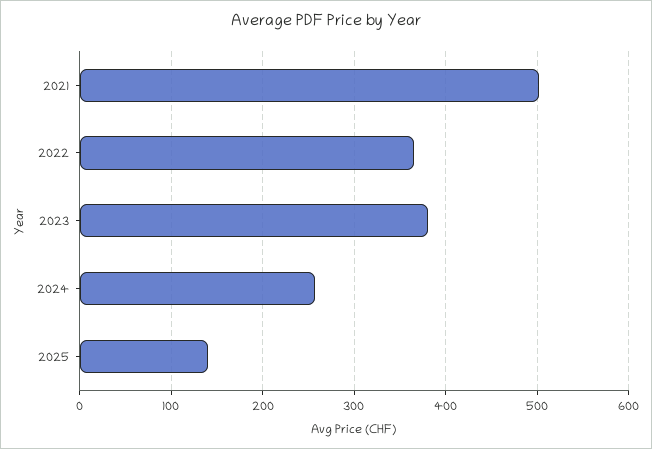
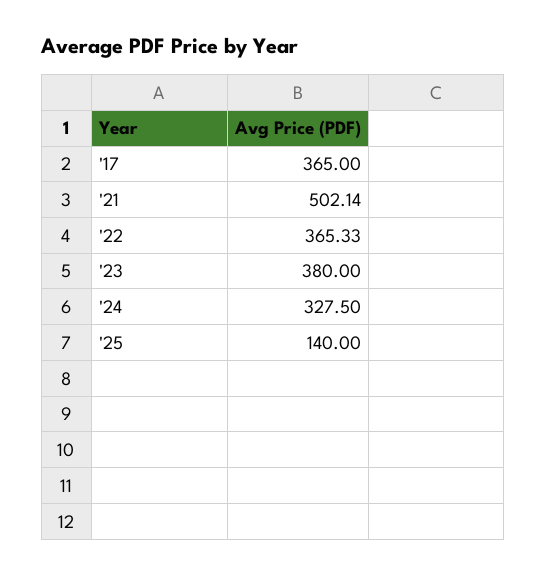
2024: 260 -> 327.5
'17: none -> 365

